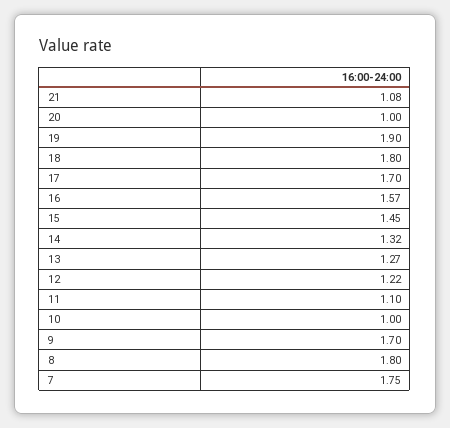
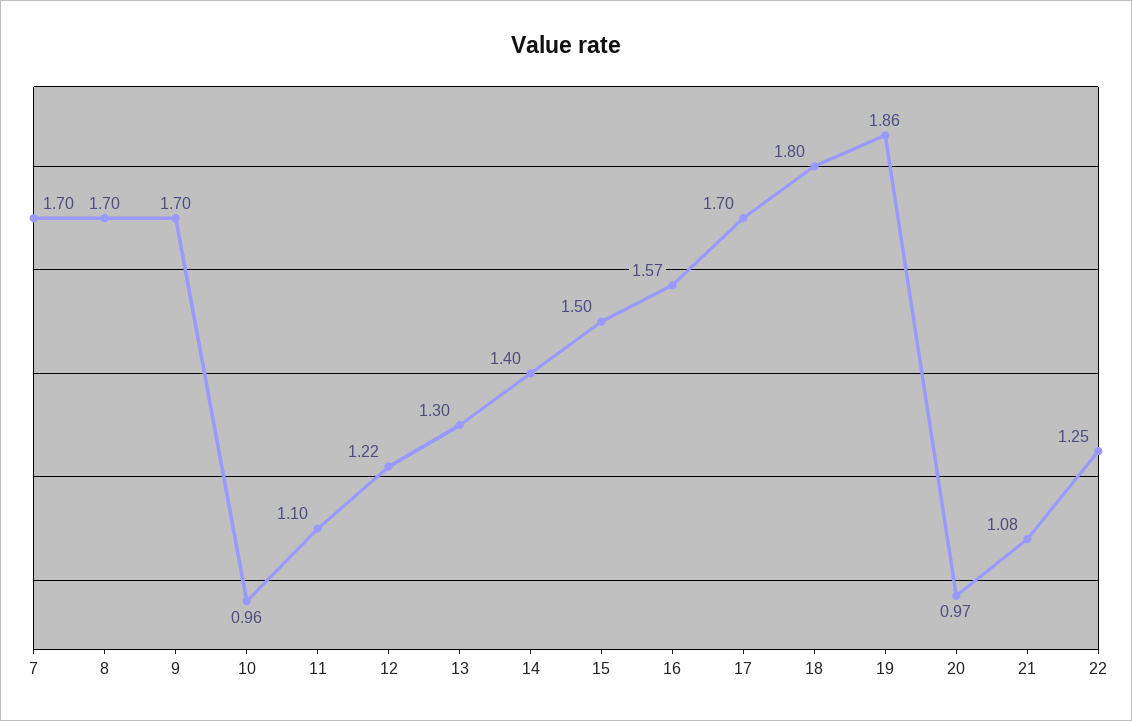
20: 1 -> 0.97
19: 1.9 -> 1.86
15: 1.45 -> 1.5
14: 1.32 -> 1.4
13: 1.27 -> 1.3
10: 1 -> 0.96
8: 1.8 -> 1.7
7: 1.75 -> 1.7
22: none -> 1.25

